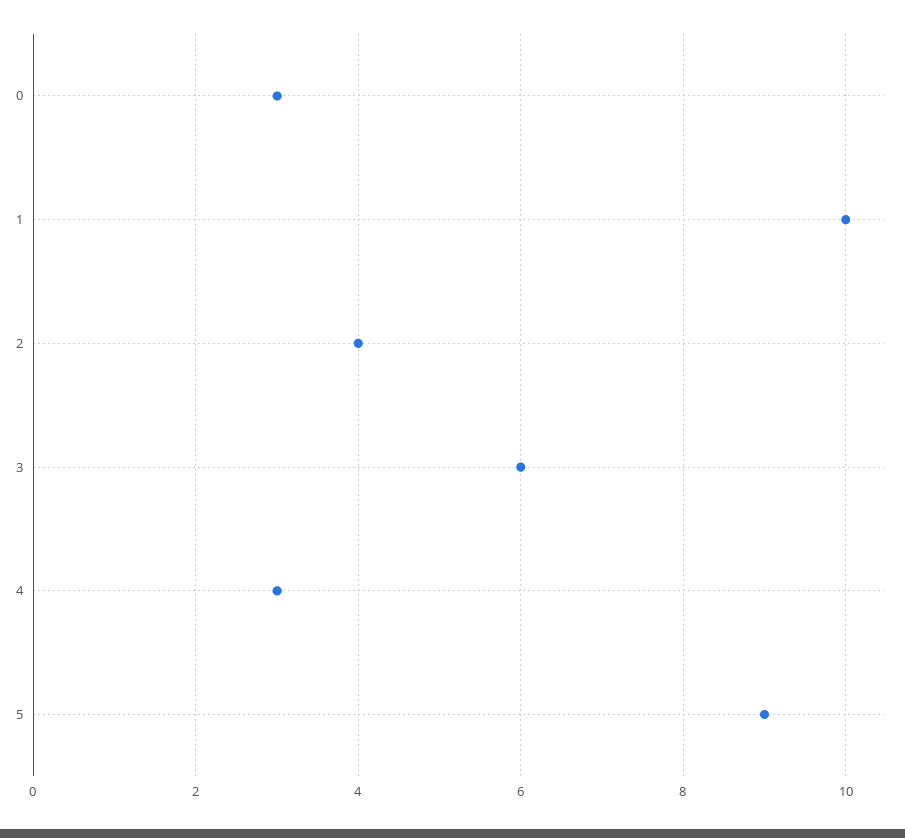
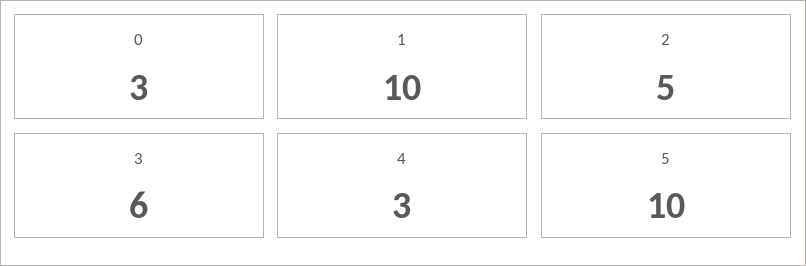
2: 4 -> 5
5: 9 -> 10

